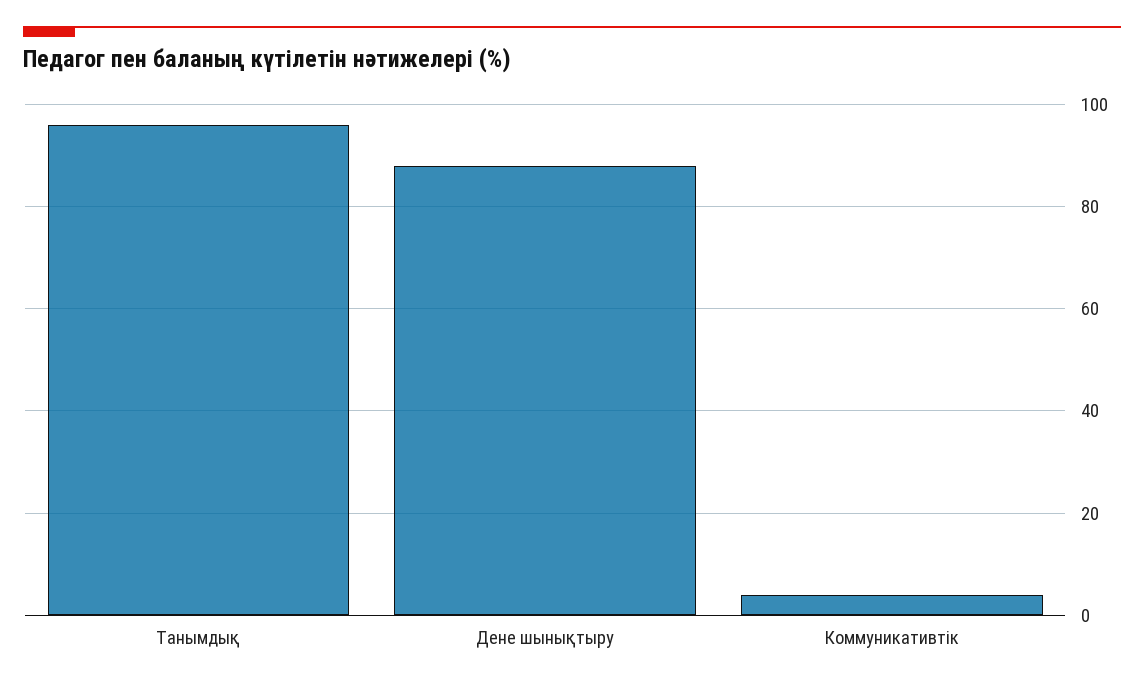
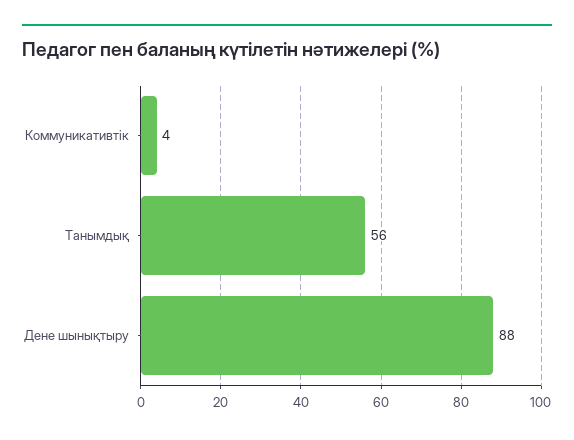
Танымдық: 95 -> 56

